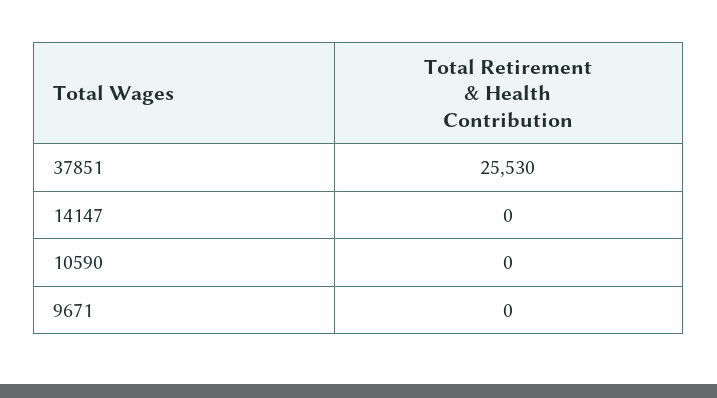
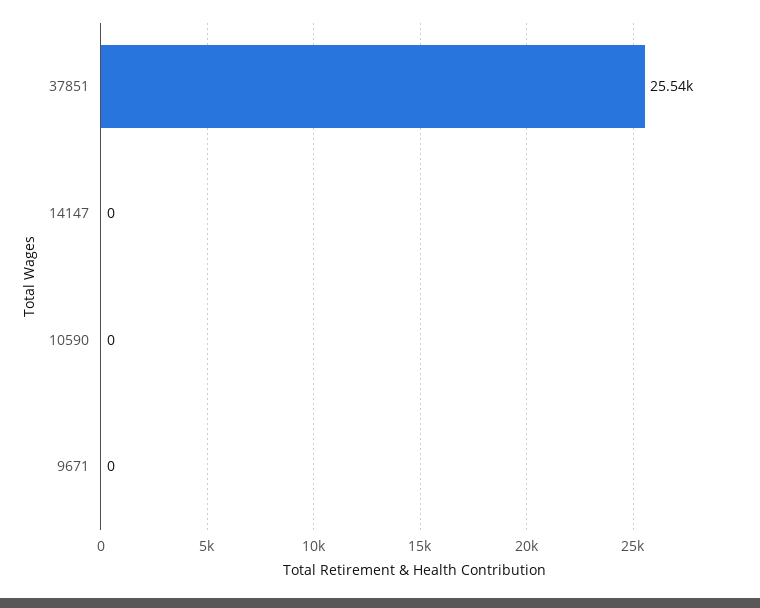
37851: 25530 -> 25540

